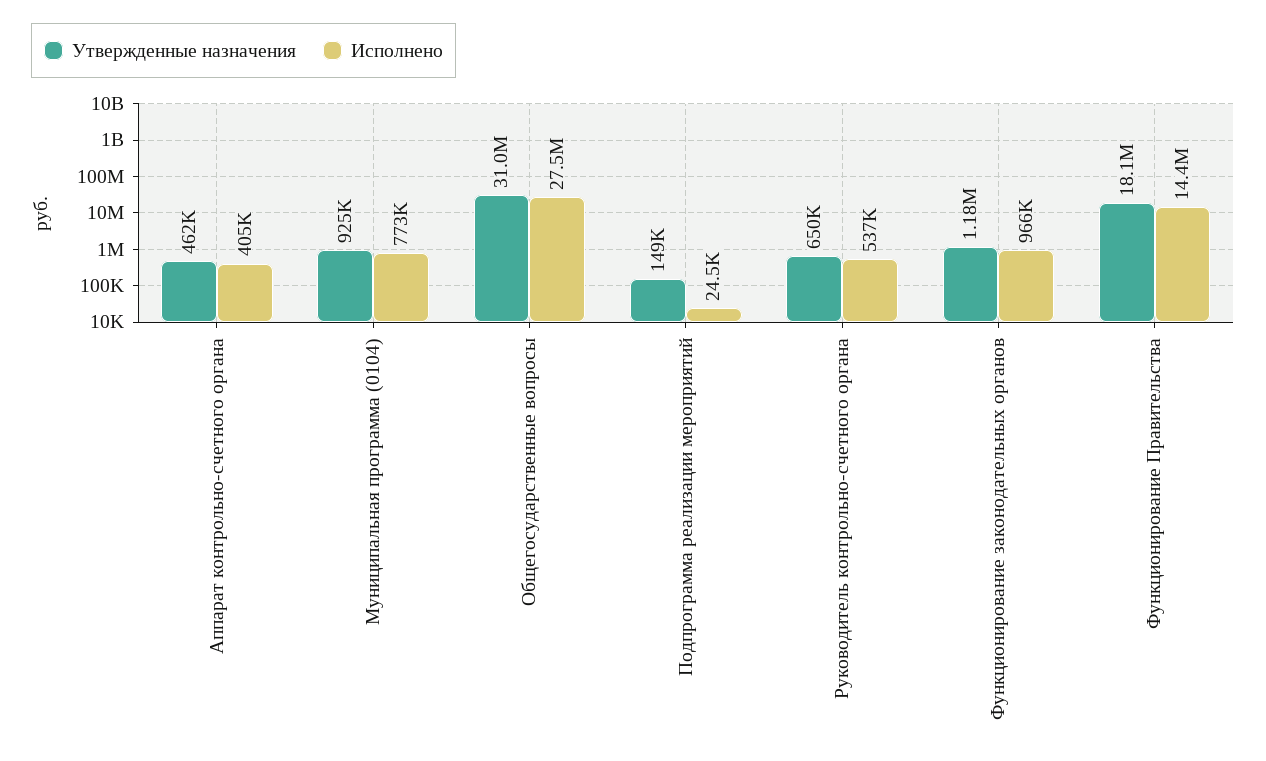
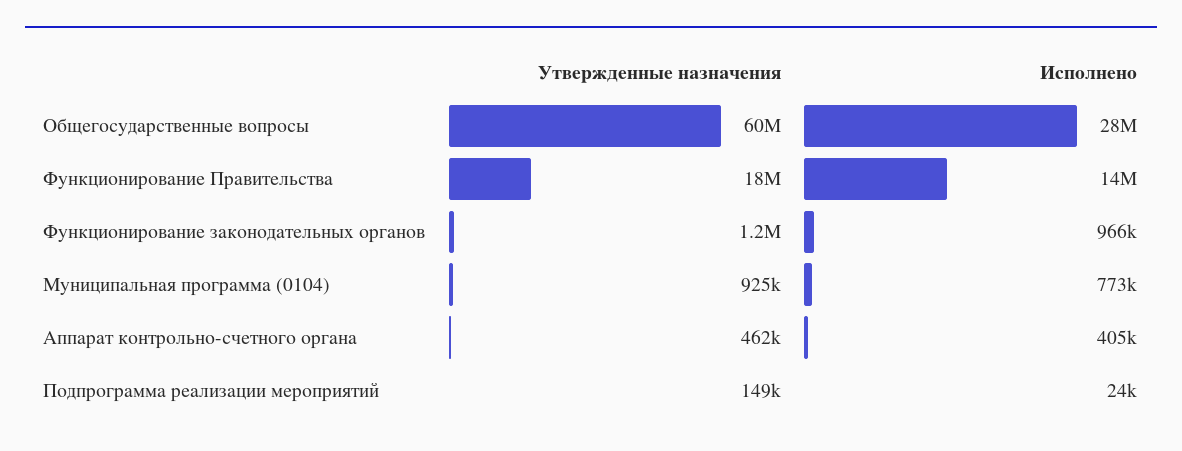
Утвержденные назначения, Общегосударственные вопросы: 31000000 -> 60000000
Утвержденные назначения, Руководитель контрольно-счетного органа: 650000 -> none
Исполнено, Руководитель контрольно-счетного органа: 537000 -> none

